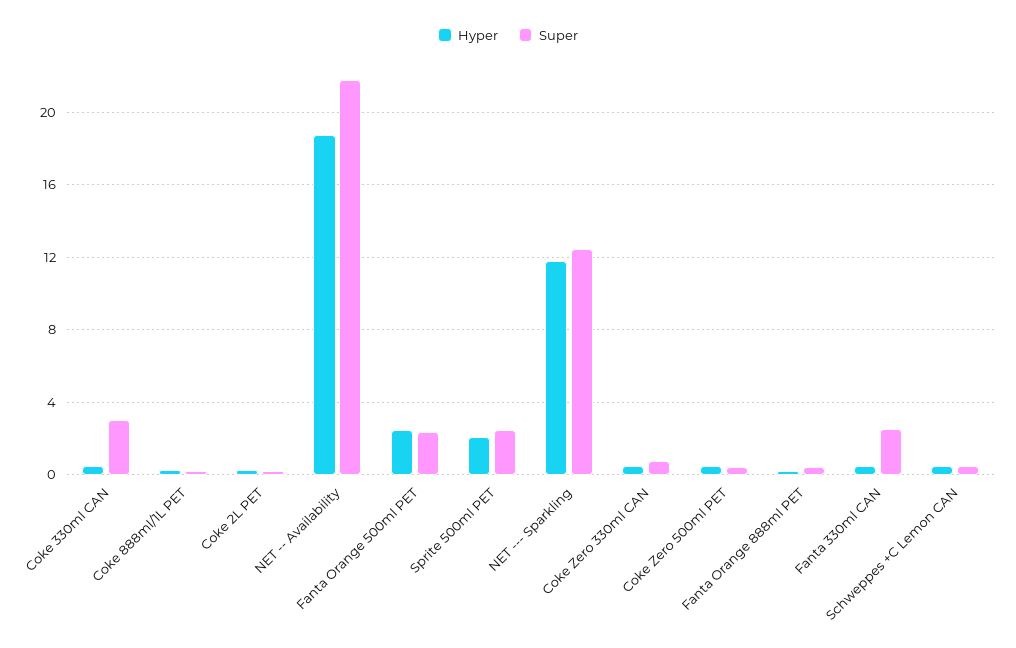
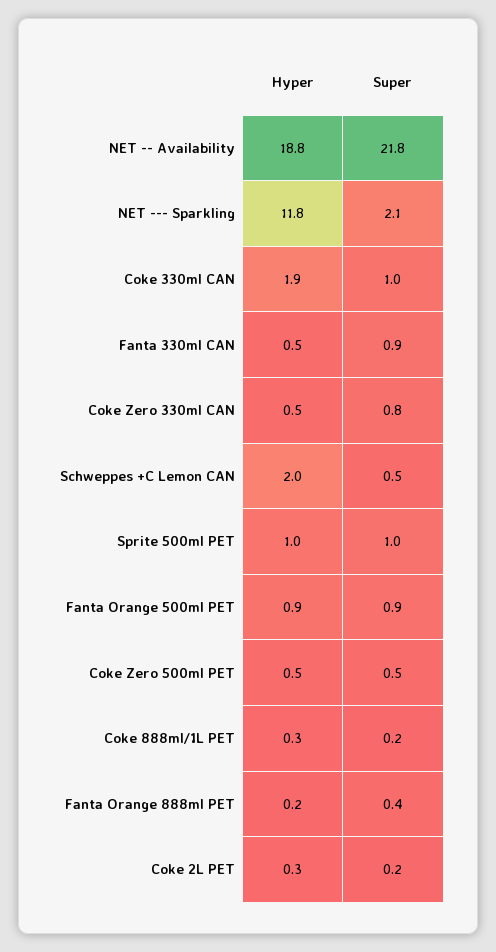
Hyper, Coke 330ml CAN: 0.5 -> 1.9
Super, Coke 330ml CAN: 3 -> 1
Hyper, Fanta Orange 500ml PET: 2.5 -> 0.9
Super, Fanta Orange 500ml PET: 2.5 -> 0.9
Hyper, Sprite 500ml PET: 2 -> 1
Super, Sprite 500ml PET: 2.5 -> 1
Super, NET --- Sparkling: 12.5 -> 2.1
Super, Fanta 330ml CAN: 2.5 -> 0.9
Hyper, Schweppes +C Lemon CAN: 0.5 -> 2

